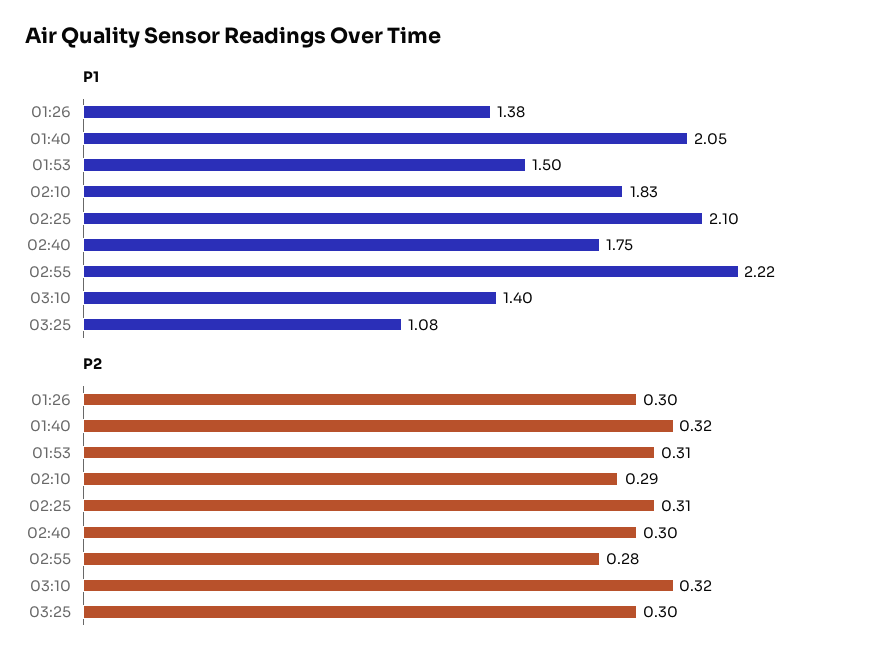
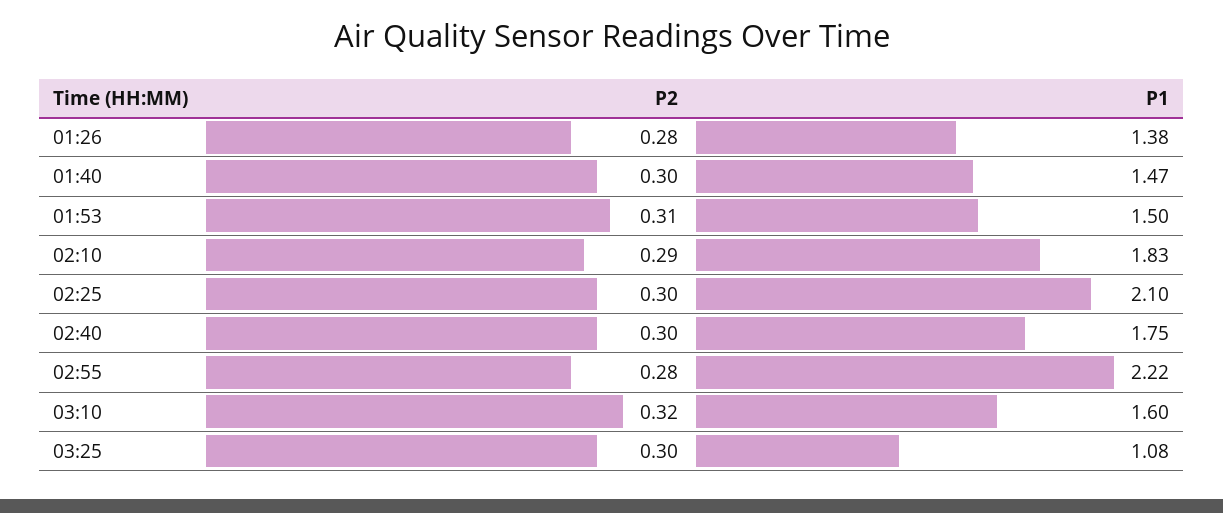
P1, 01:40: 2.05 -> 1.47
P1, 03:10: 1.4 -> 1.6
P2, 01:26: 0.3 -> 0.28
P2, 01:40: 0.32 -> 0.3
P2, 02:25: 0.31 -> 0.3

